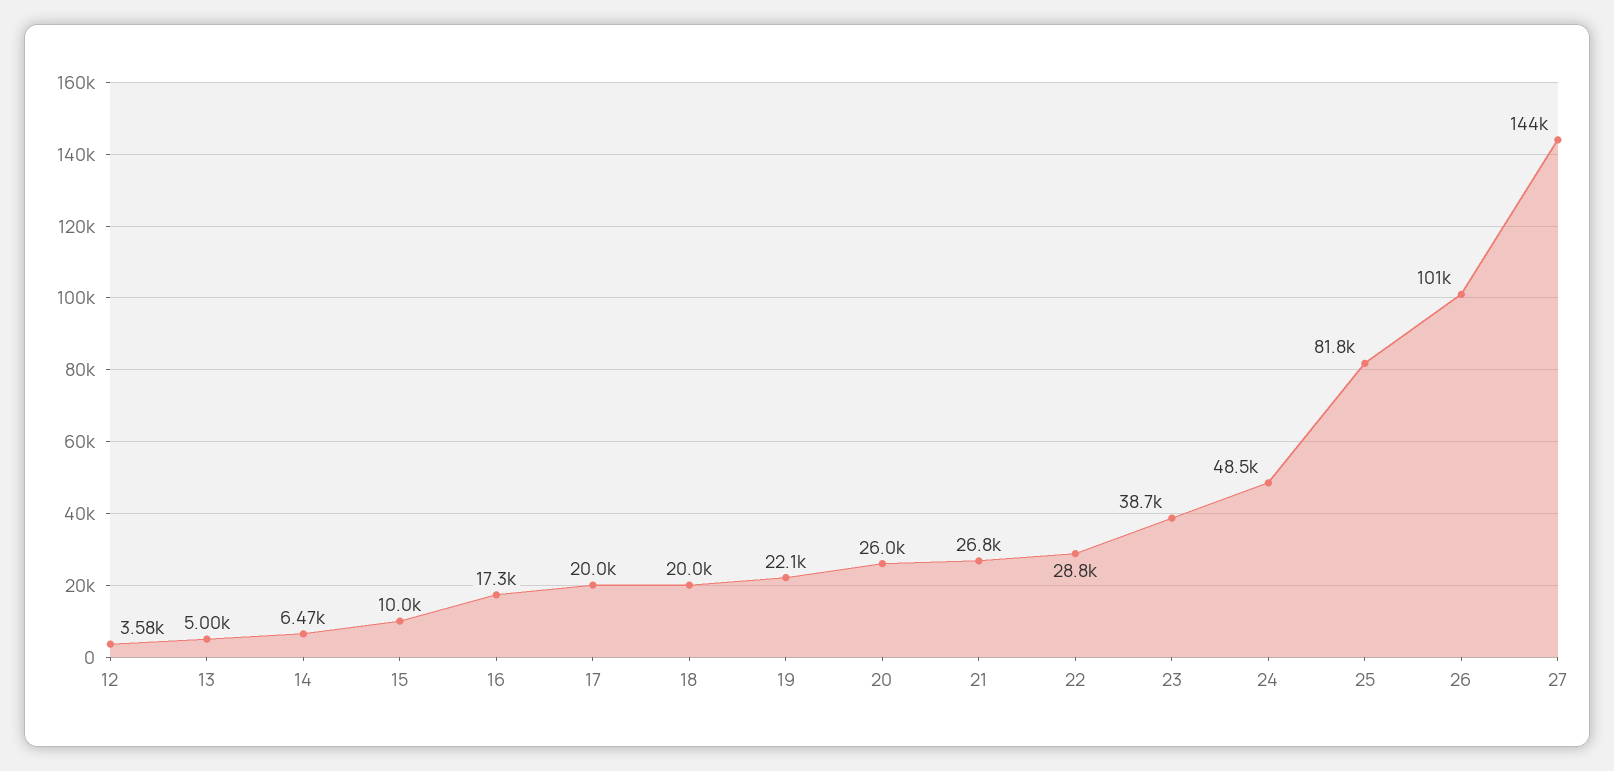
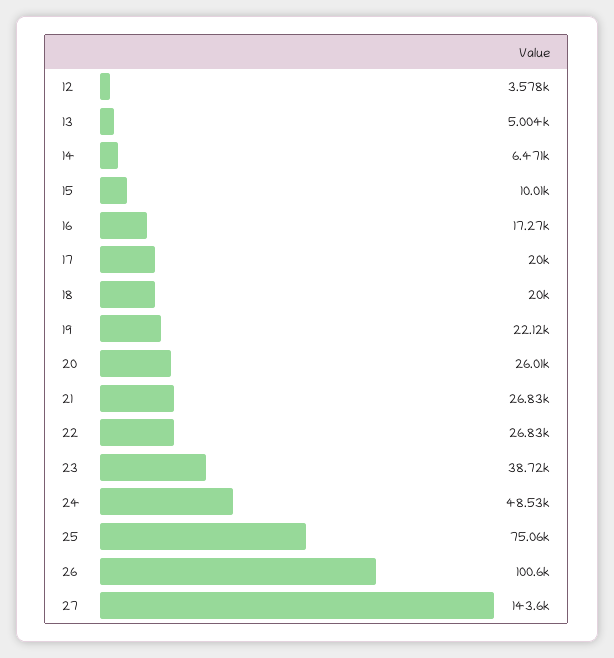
22: 28800 -> 26830
25: 81800 -> 75060

